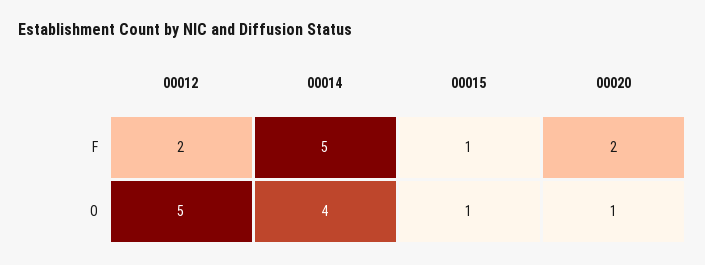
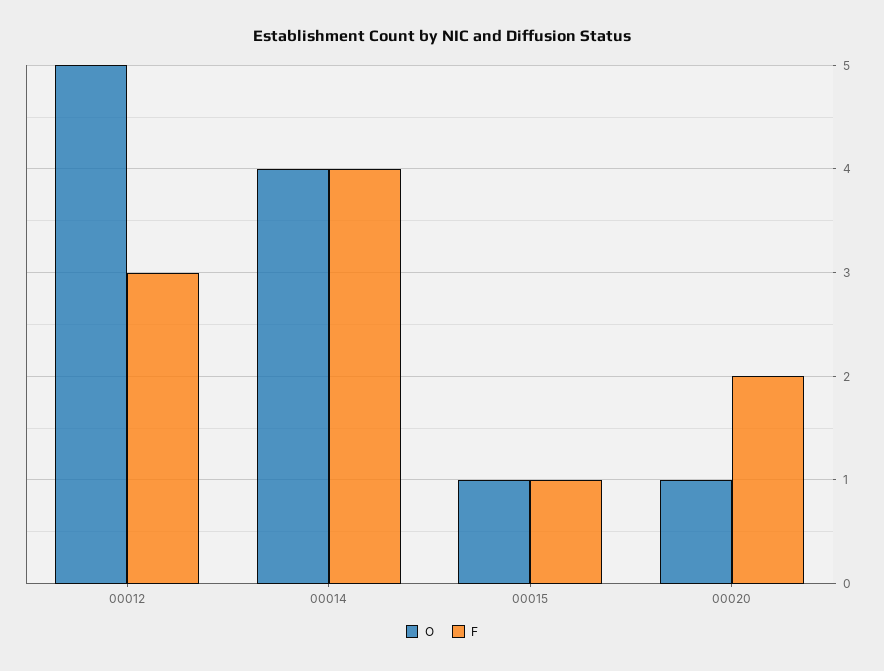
F, 00012: 2 -> 3
F, 00014: 5 -> 4

